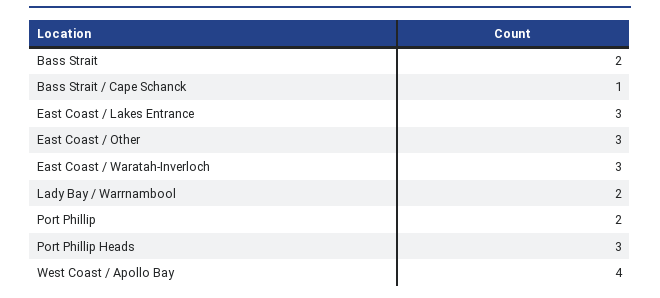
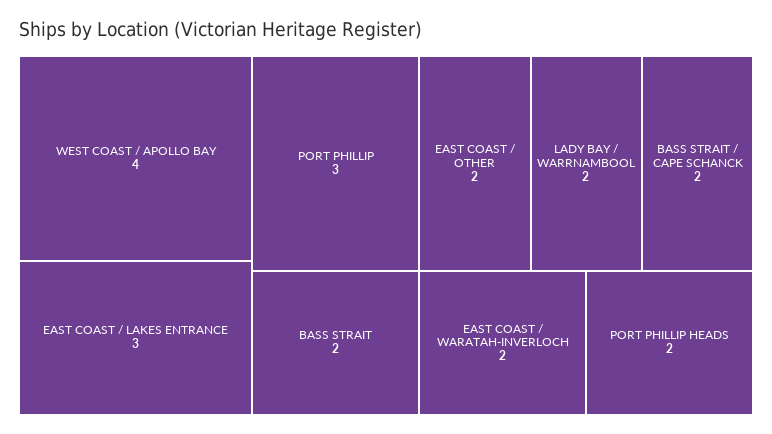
Bass Strait / Cape Schanck: 1 -> 2
East Coast / Other: 3 -> 2
East Coast / Waratah-Inverloch: 3 -> 2
Port Phillip: 2 -> 3
Port Phillip Heads: 3 -> 2

